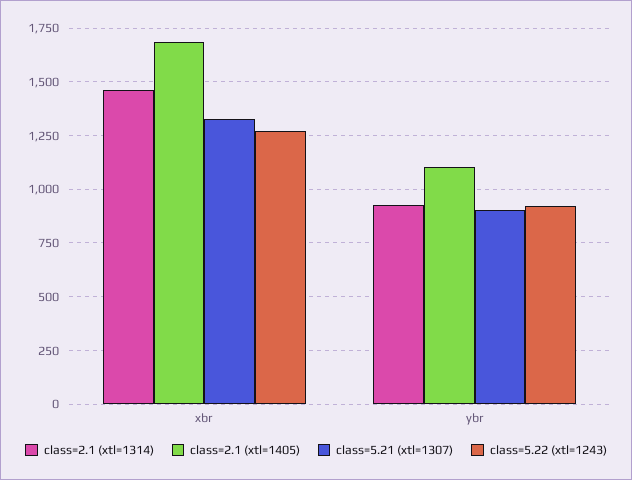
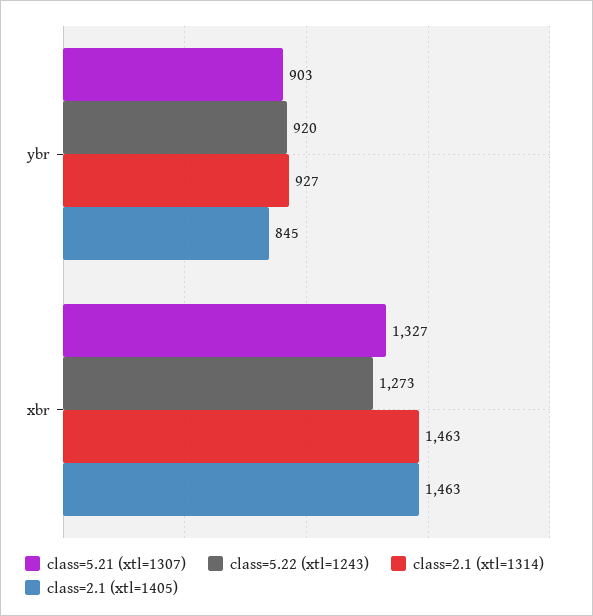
class=2.1 (xtl=1405), xbr: 1700 -> 1463
class=2.1 (xtl=1405), ybr: 1100 -> 845

